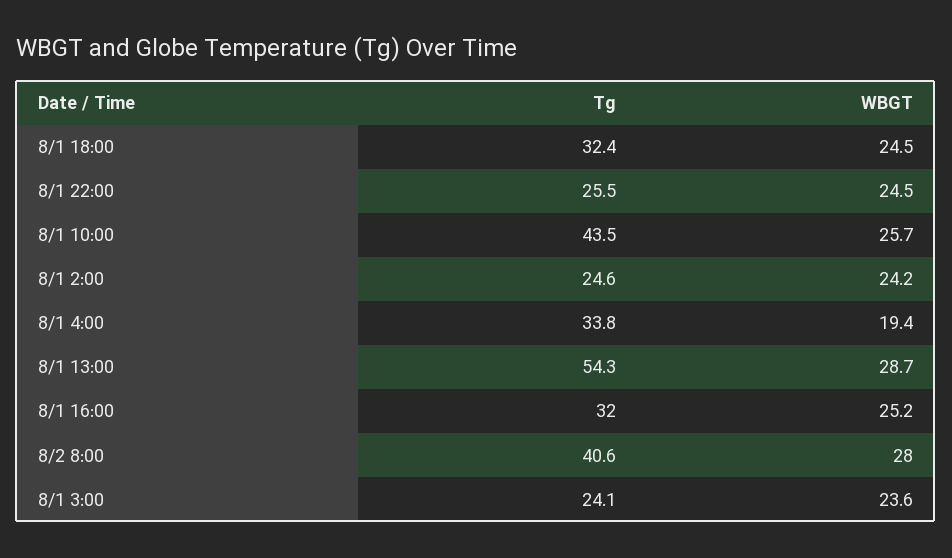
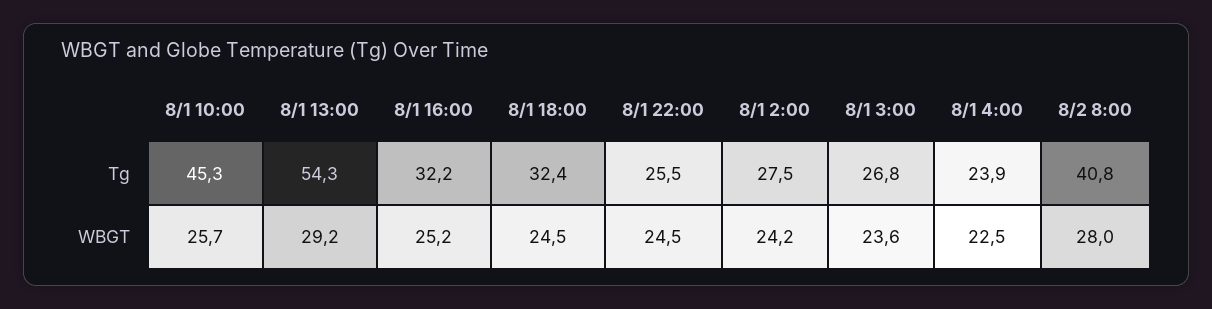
Tg, 8/1 10:00: 43.5 -> 45.3
Tg, 8/1 2:00: 24.6 -> 27.5
Tg, 8/1 4:00: 33.8 -> 23.9
WBGT, 8/1 4:00: 19.4 -> 22.5
WBGT, 8/1 13:00: 28.7 -> 29.2
Tg, 8/1 16:00: 32 -> 32.2
Tg, 8/2 8:00: 40.6 -> 40.8
Tg, 8/1 3:00: 24.1 -> 26.8

